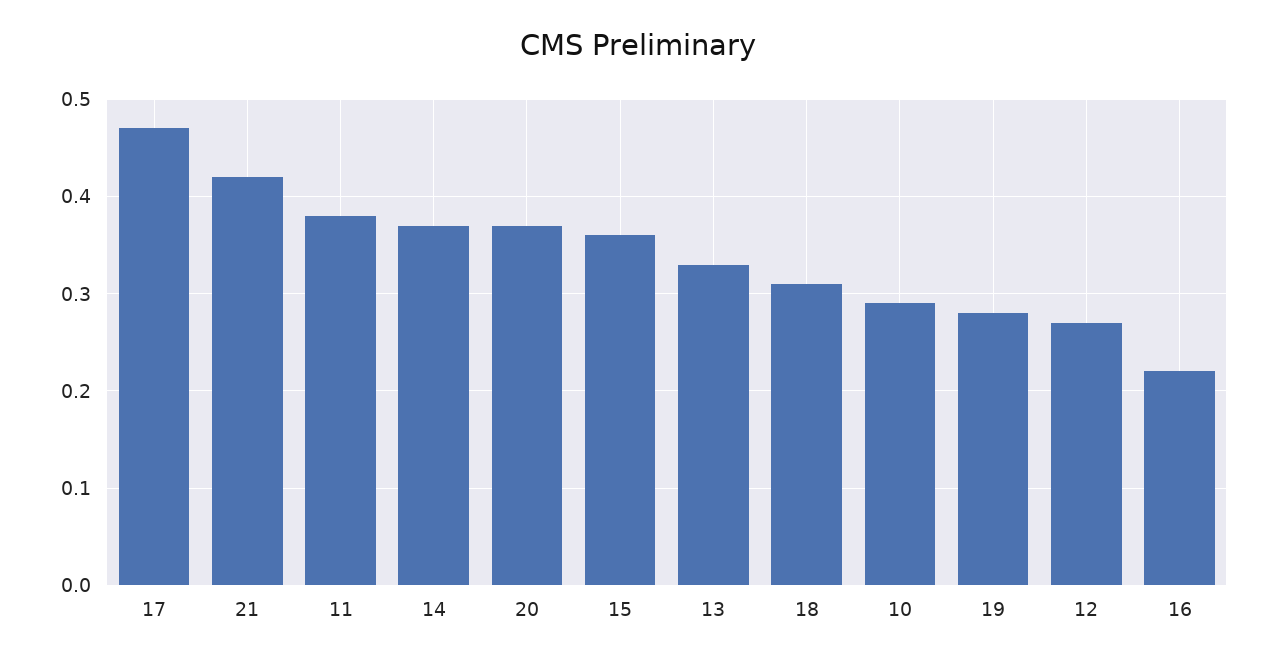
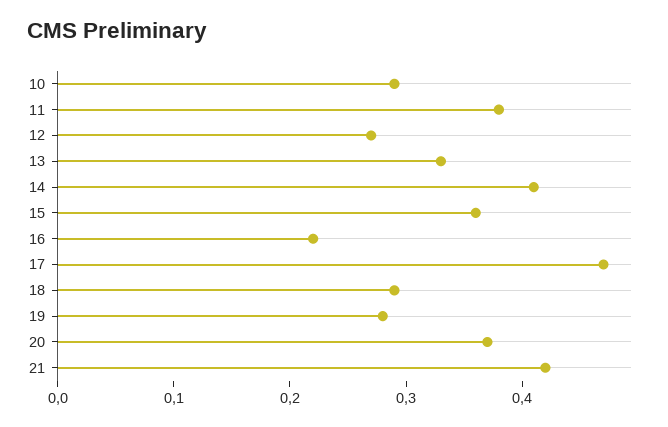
14: 0.37 -> 0.41
18: 0.31 -> 0.29

